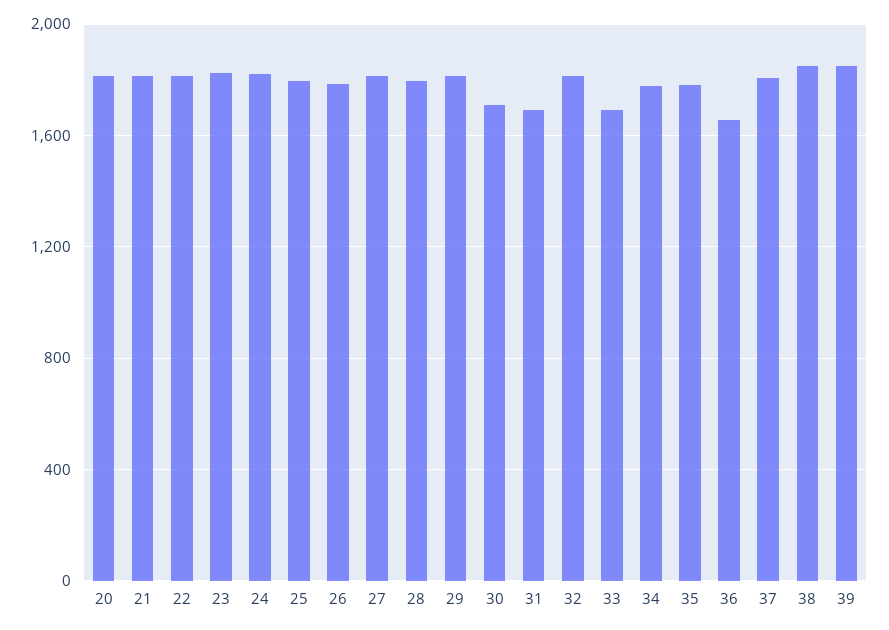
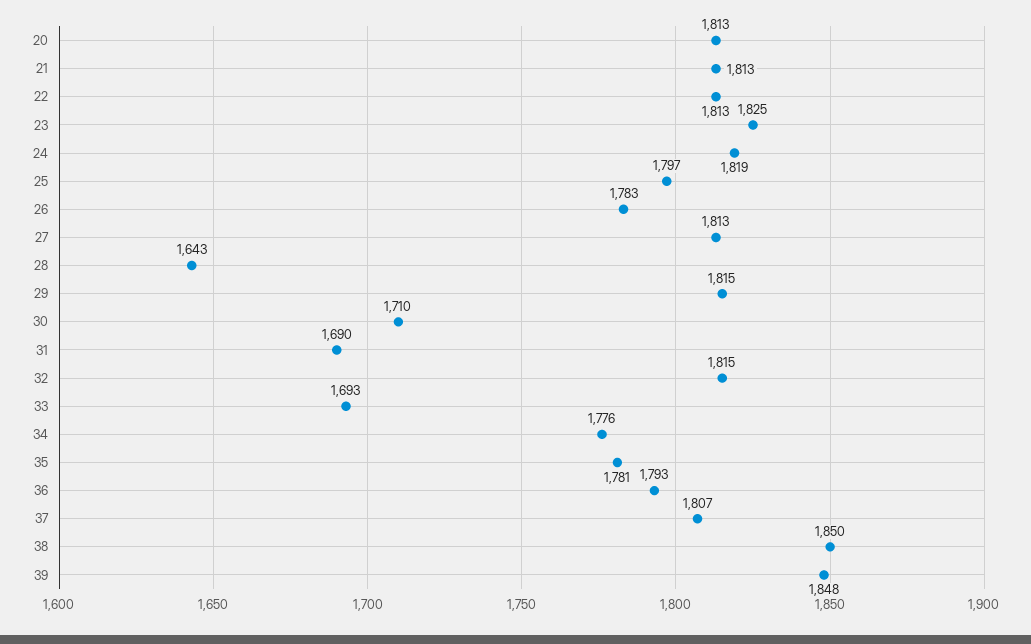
28: 1800 -> 1643
36: 1650 -> 1793

